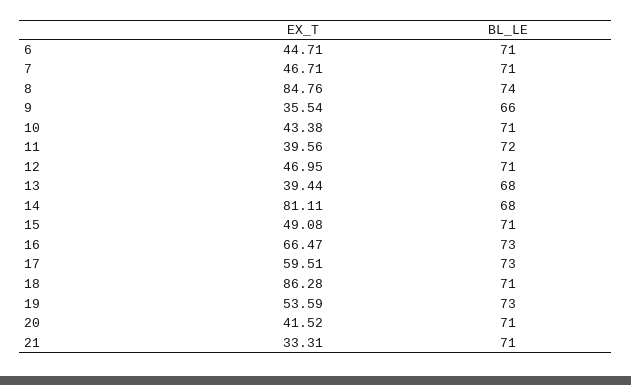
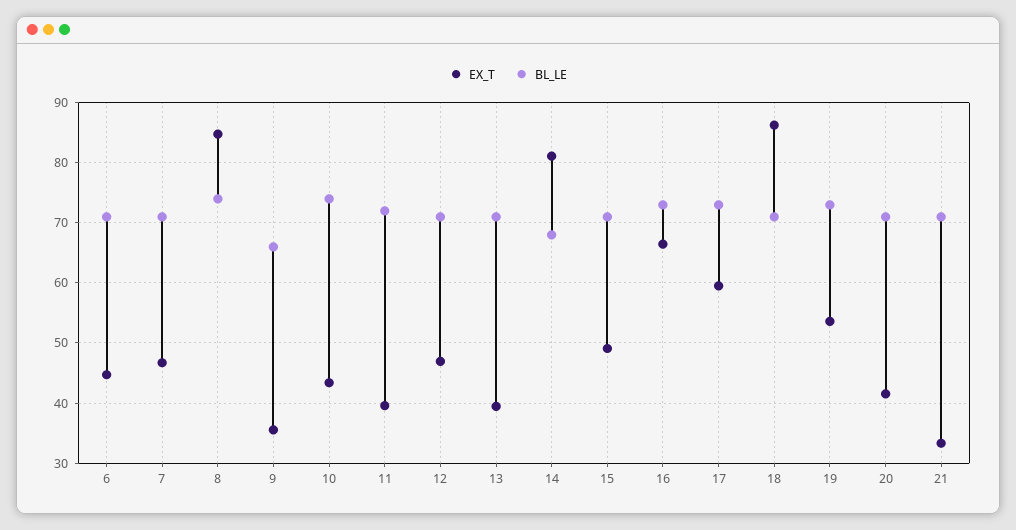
BL_LE, 10: 71 -> 74
BL_LE, 13: 68 -> 71

